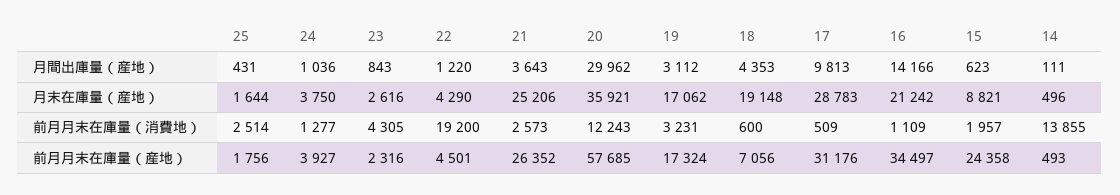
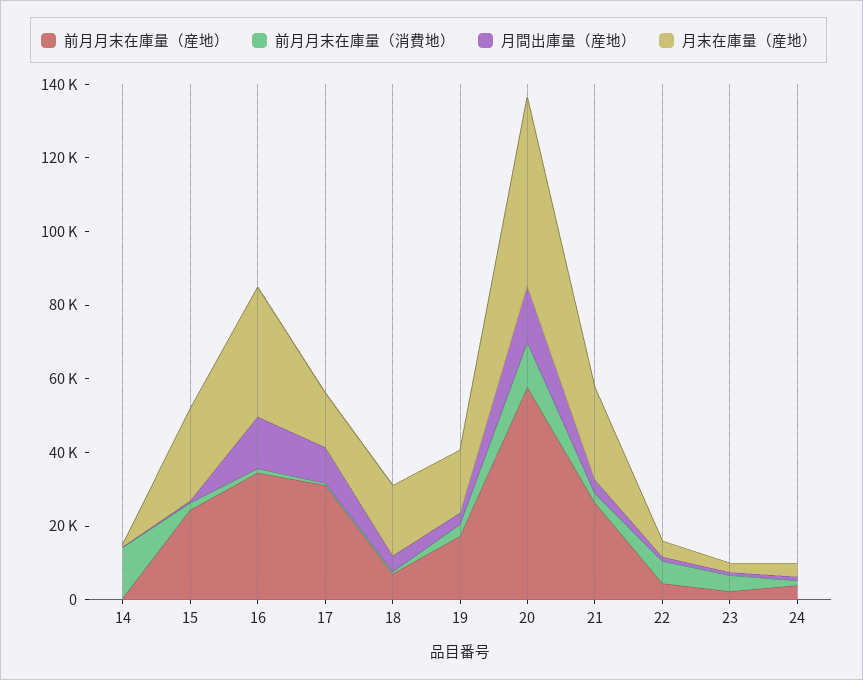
月間出庫量（産地）, 25: 431 -> none
月間出庫量（産地）, 20: 29962 -> 15000
月末在庫量（産地）, 25: 1644 -> none
月末在庫量（産地）, 20: 35921 -> 50000
月末在庫量（産地）, 17: 28783 -> 15000
月末在庫量（産地）, 16: 21242 -> 35000
月末在庫量（産地）, 15: 8821 -> 25000
前月月末在庫量（消費地）, 25: 2514 -> none
前月月末在庫量（消費地）, 22: 19200 -> 5000
前月月末在庫量（産地）, 25: 1756 -> none

